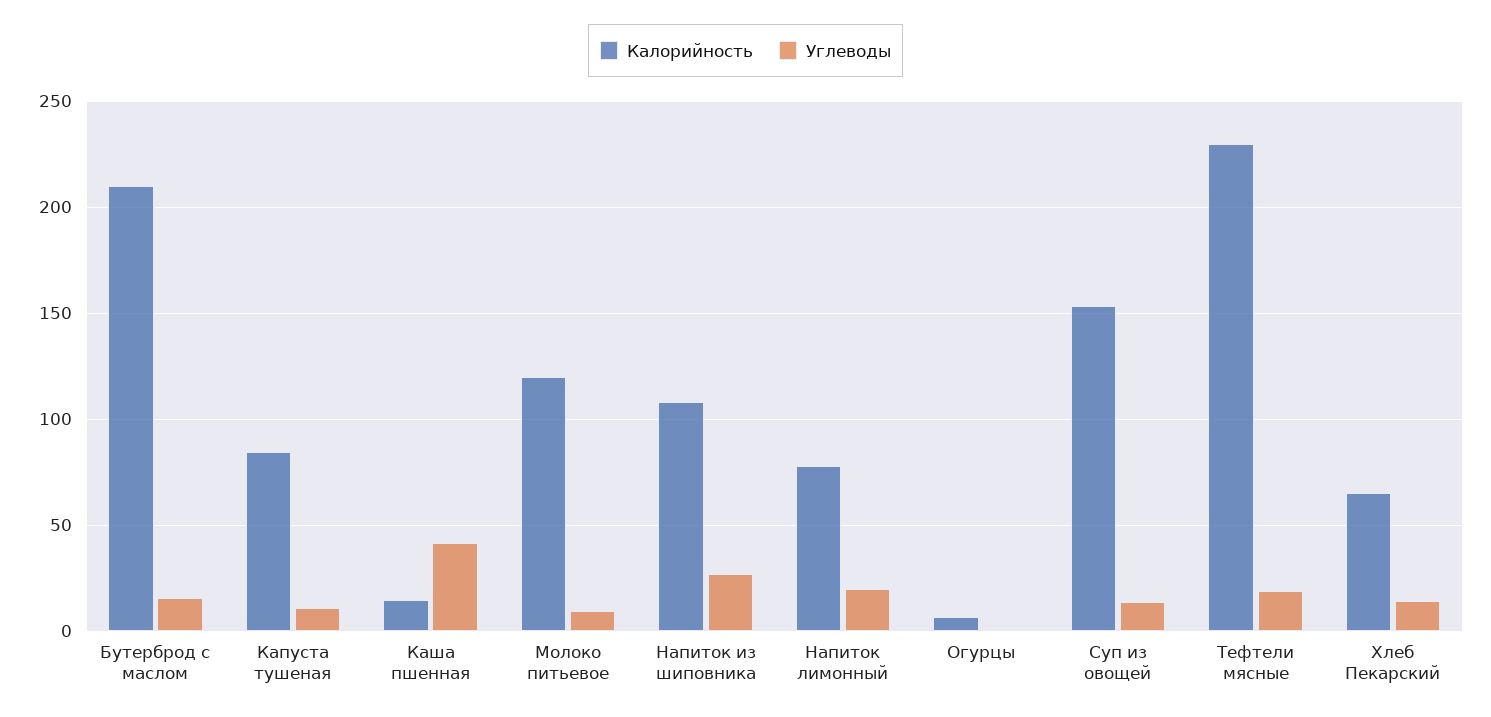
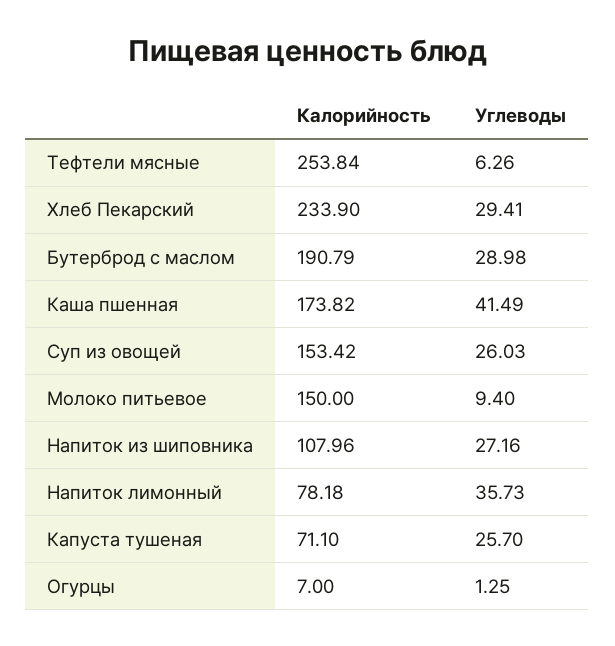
Калорийность, Бутерброд с маслом: 210 -> 190.79
Углеводы, Бутерброд с маслом: 15 -> 28.98
Калорийность, Капуста тушеная: 85 -> 71.1
Углеводы, Капуста тушеная: 10 -> 25.7
Калорийность, Каша пшенная: 15 -> 173.82
Калорийность, Молоко питьевое: 120 -> 150
Углеводы, Напиток лимонный: 20 -> 35.73
Углеводы, Суп из овощей: 15 -> 26.03
Калорийность, Тефтели мясные: 230 -> 253.84
Углеводы, Тефтели мясные: 20 -> 6.26
Калорийность, Хлеб Пекарский: 65 -> 233.9
Углеводы, Хлеб Пекарский: 15 -> 29.41

